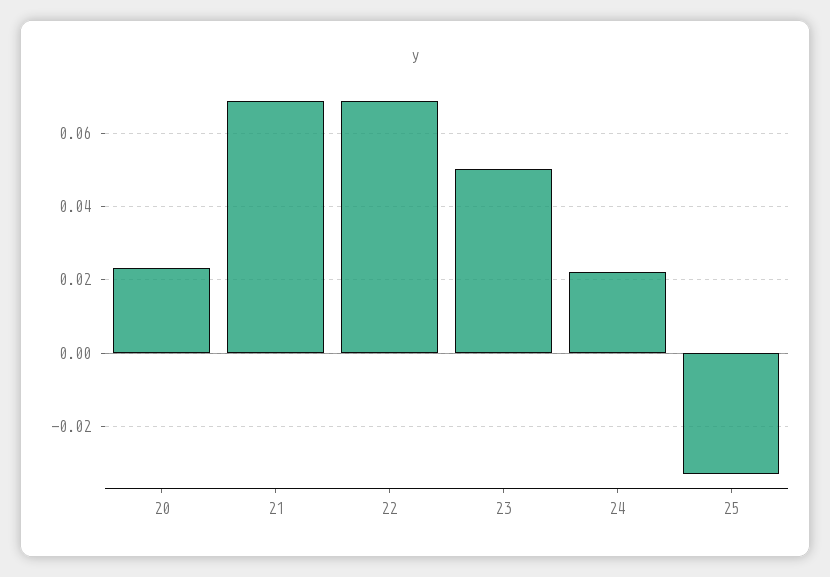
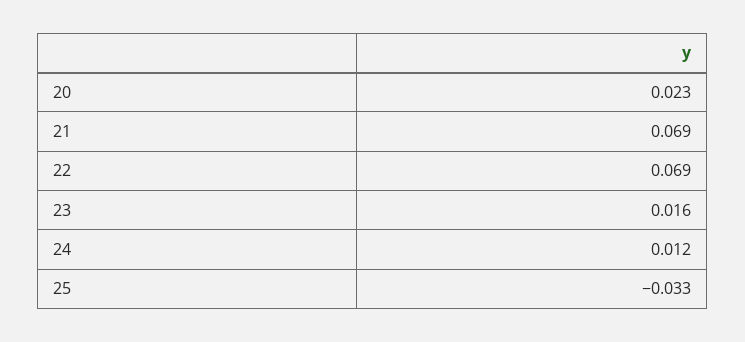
23: 0.05 -> 0.016
24: 0.022 -> 0.012

